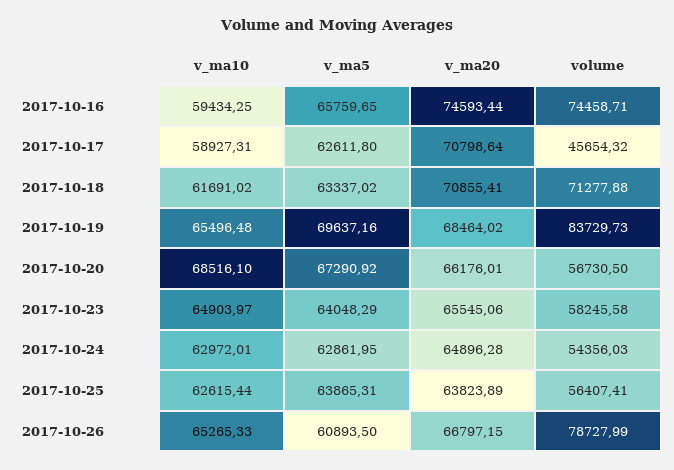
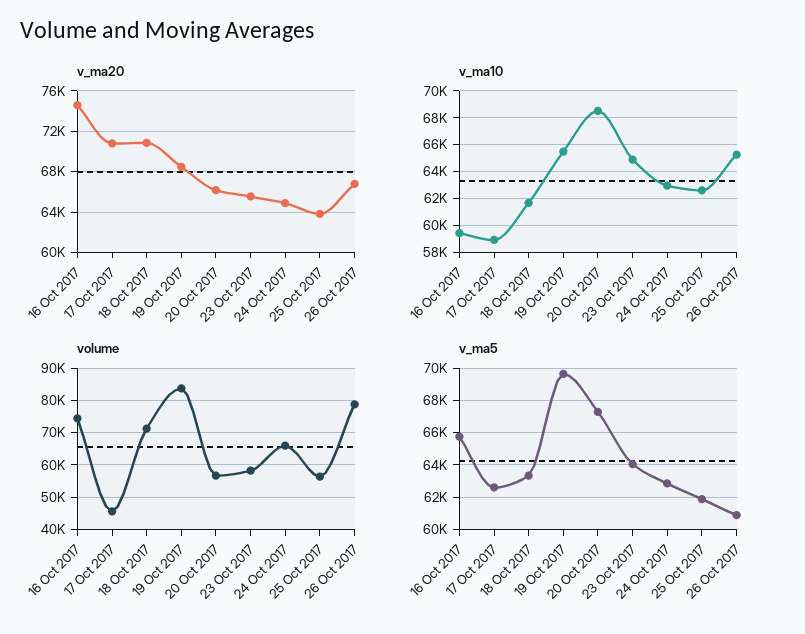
volume, 2017-10-24: 54356.03 -> 66000
v_ma5, 2017-10-25: 63865.31 -> 62000

